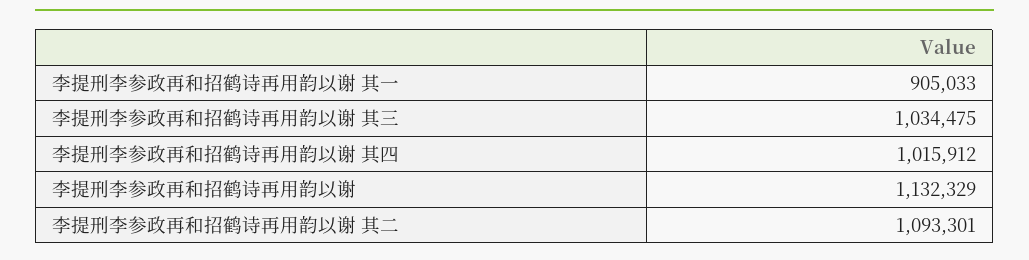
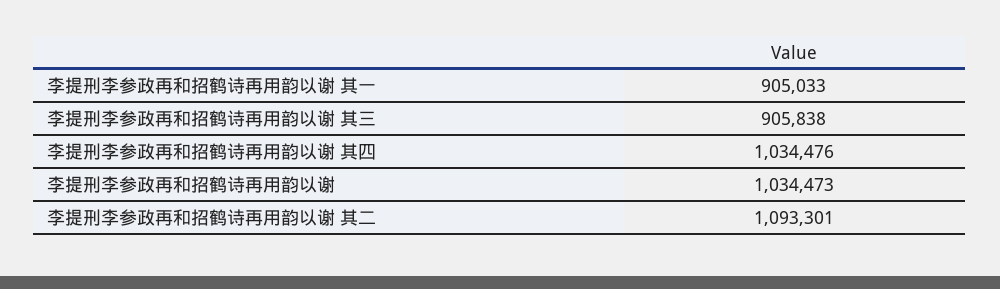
李提刑李参政再和招鹤诗再用韵以谢 其三: 1034475 -> 905838
李提刑李参政再和招鹤诗再用韵以谢 其四: 1015912 -> 1034476
李提刑李参政再和招鹤诗再用韵以谢: 1132329 -> 1034473

